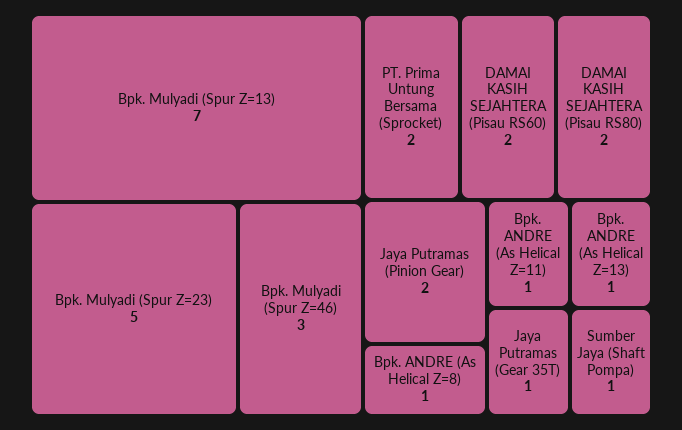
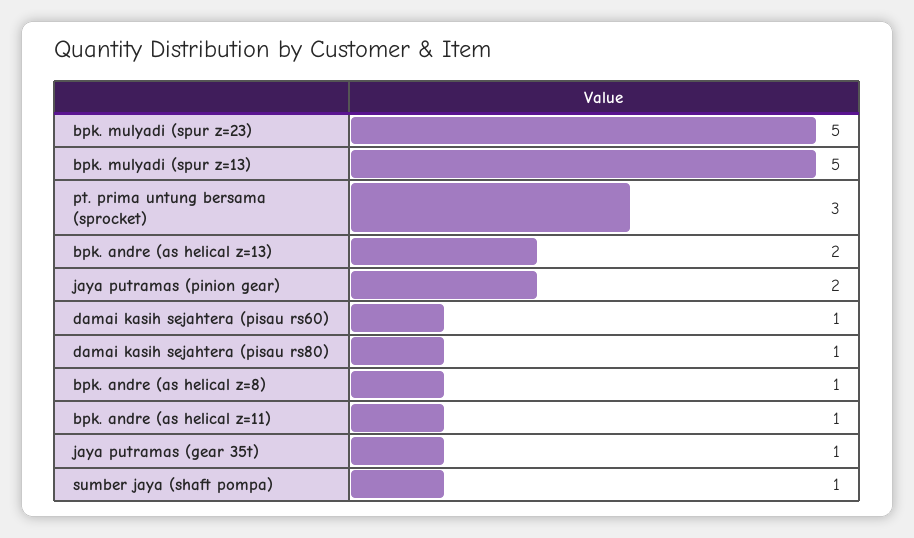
Bpk. Mulyadi (Spur Z=13): 7 -> 5
Bpk. Mulyadi (Spur Z=46): 3 -> none
PT. Prima Untung Bersama (Sprocket): 2 -> 3
DAMAI KASIH SEJAHTERA (Pisau RS60): 2 -> 1
DAMAI KASIH SEJAHTERA (Pisau RS80): 2 -> 1
Bpk. ANDRE (As Helical Z=13): 1 -> 2

